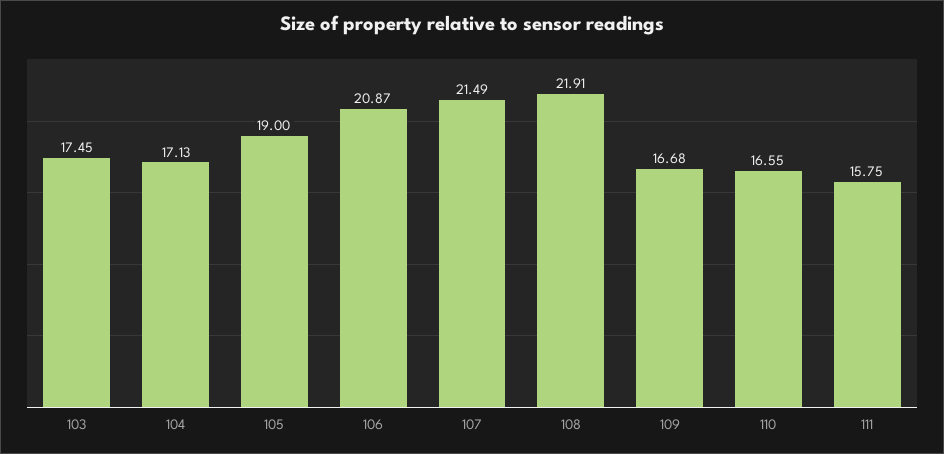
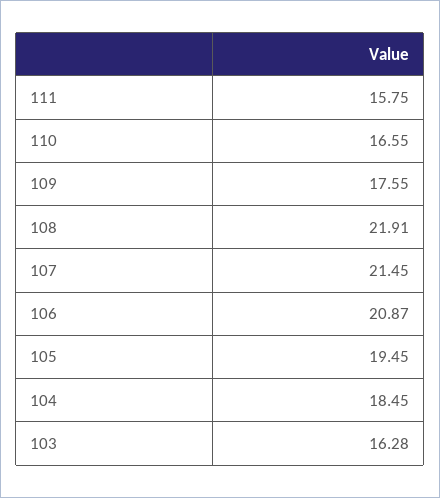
103: 17.45 -> 16.28
104: 17.13 -> 18.45
105: 19 -> 19.45
107: 21.49 -> 21.45
109: 16.68 -> 17.55

